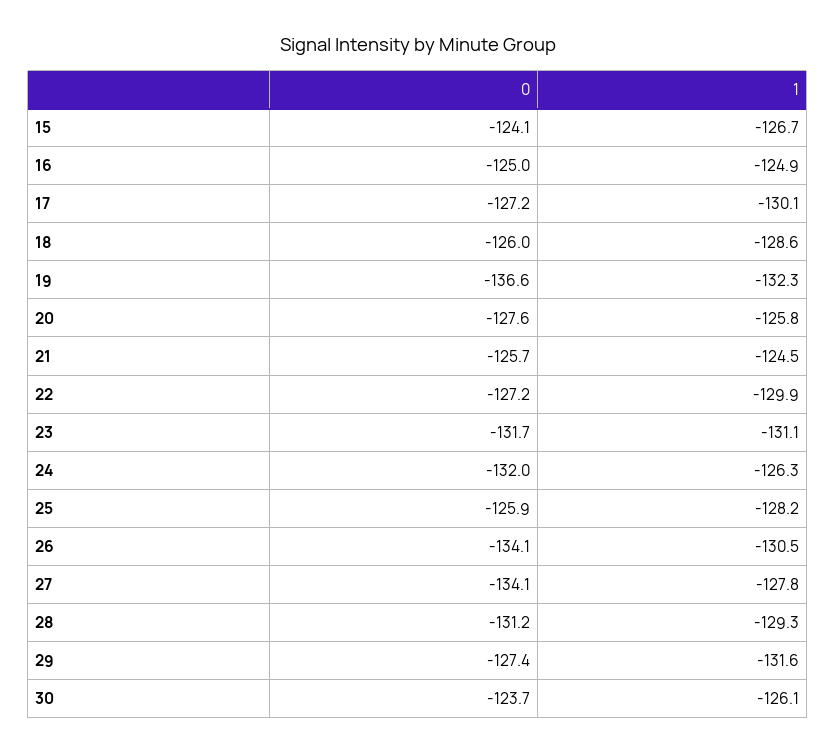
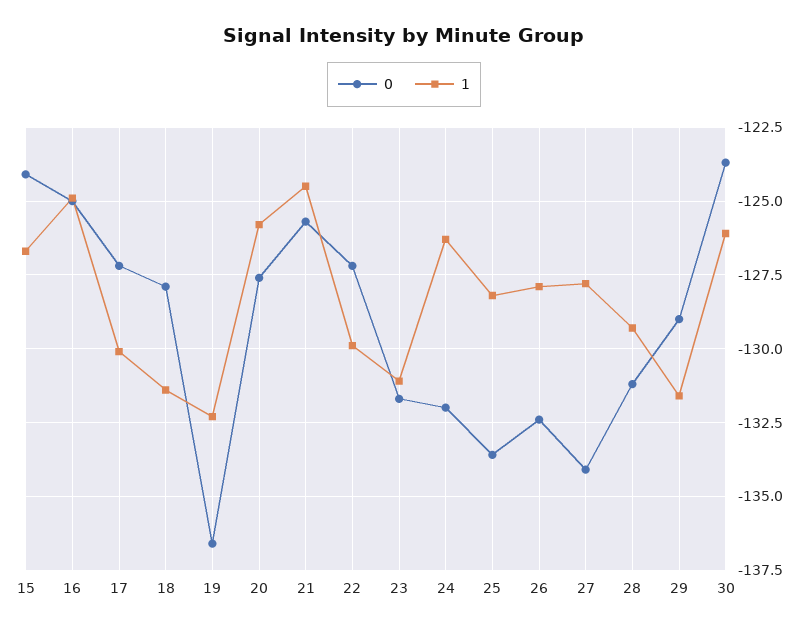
0, 18: -126 -> -128
1, 18: -128.6 -> -131.5
0, 25: -125.9 -> -133.5
0, 26: -134.1 -> -132.5
1, 26: -130.5 -> -128
0, 29: -127.4 -> -129

